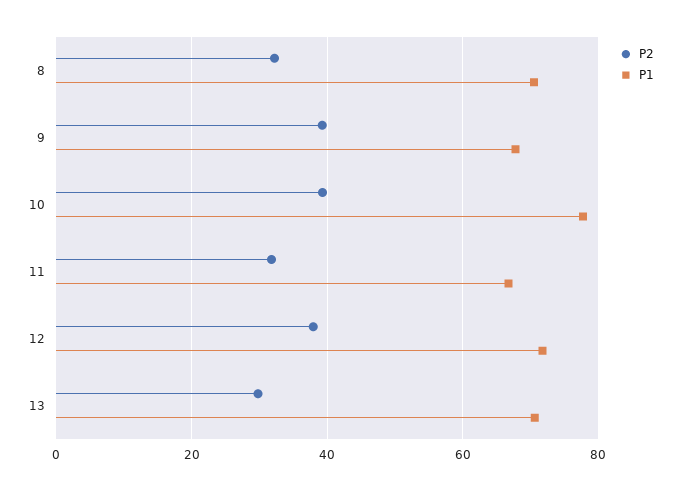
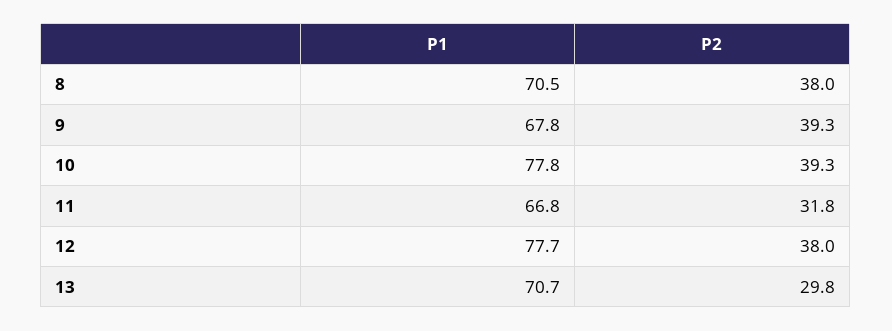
P2, 8: 32 -> 38
P1, 12: 72 -> 77.7

